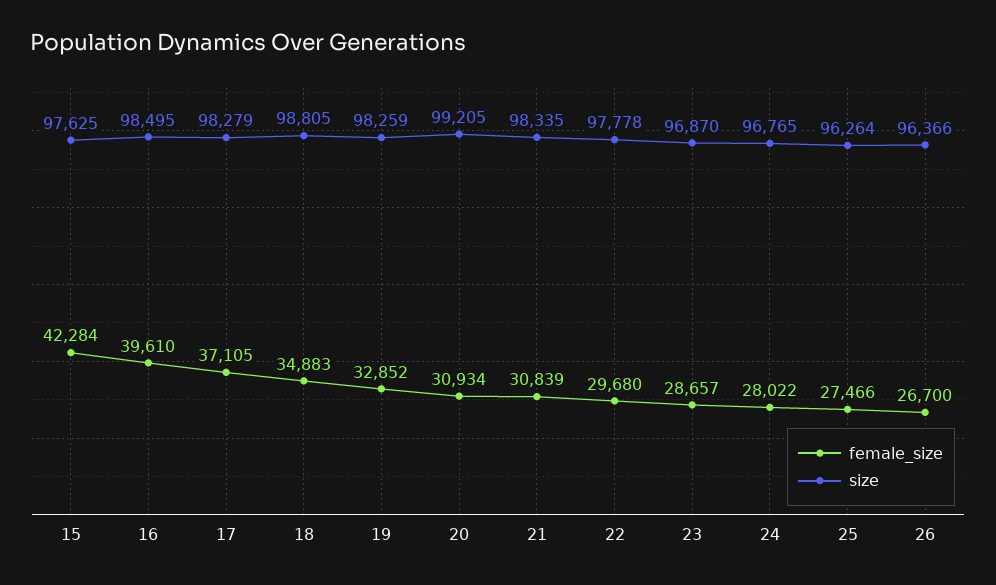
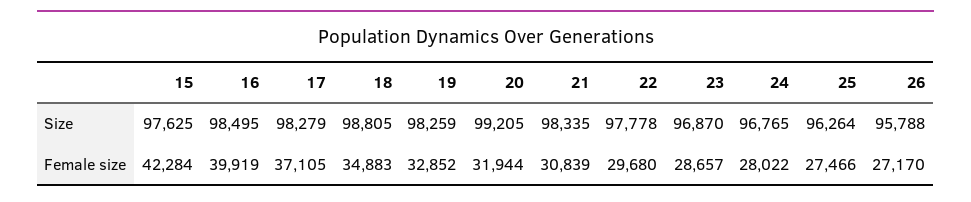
female_size, 16: 39610 -> 39919
female_size, 20: 30934 -> 31944
female_size, 26: 26700 -> 27170
size, 26: 96366 -> 95788

